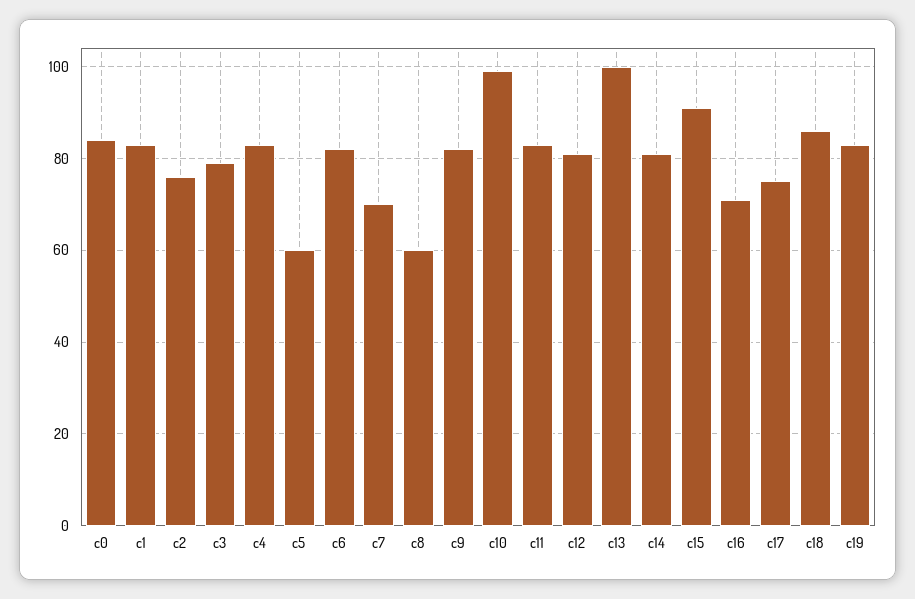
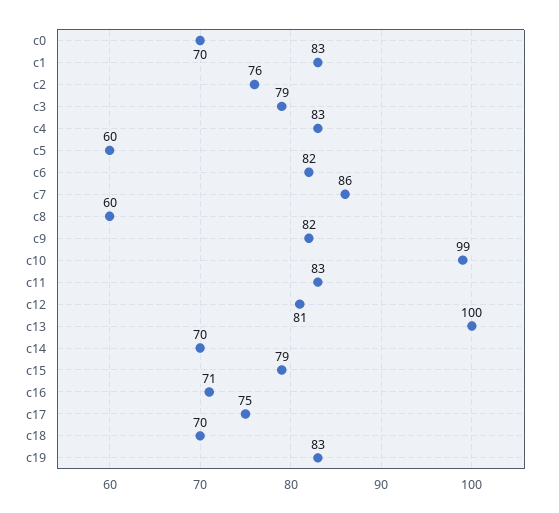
c0: 85 -> 70
c7: 70 -> 86
c14: 80 -> 70
c15: 90 -> 79
c18: 85 -> 70

